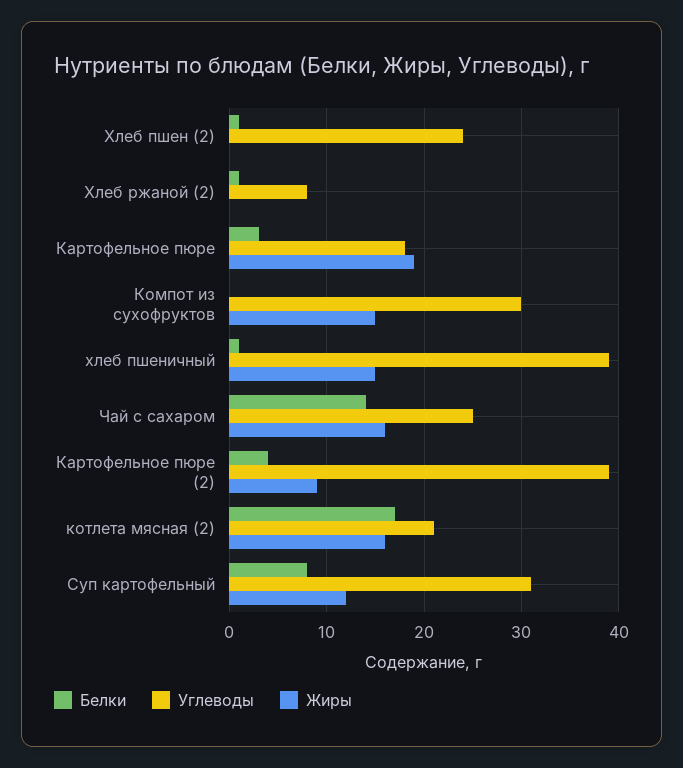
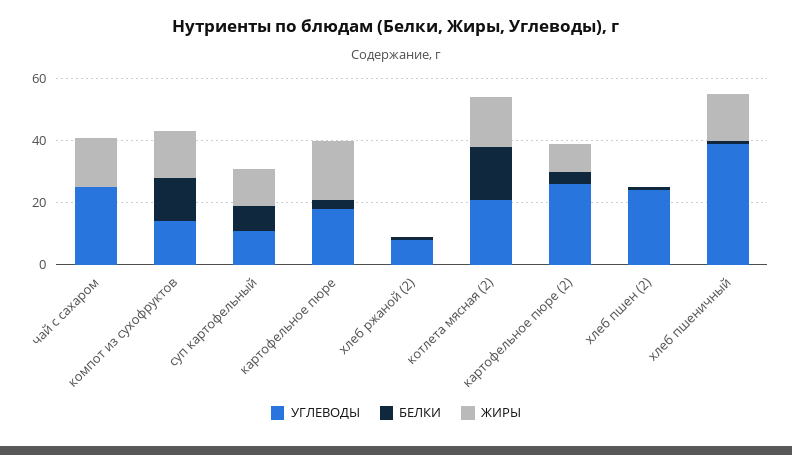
Белки, Компот из сухофруктов: 0 -> 15
Углеводы, Компот из сухофруктов: 30 -> 15
Белки, Чай с сахаром: 14 -> 0
Углеводы, Картофельное пюре (2): 39 -> 25
Углеводы, Суп картофельный: 31 -> 10

